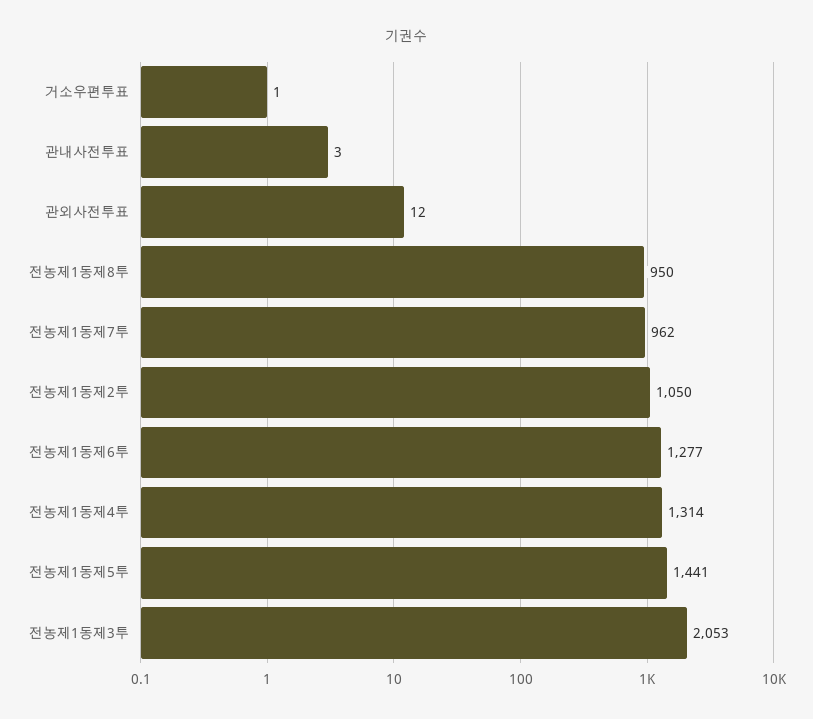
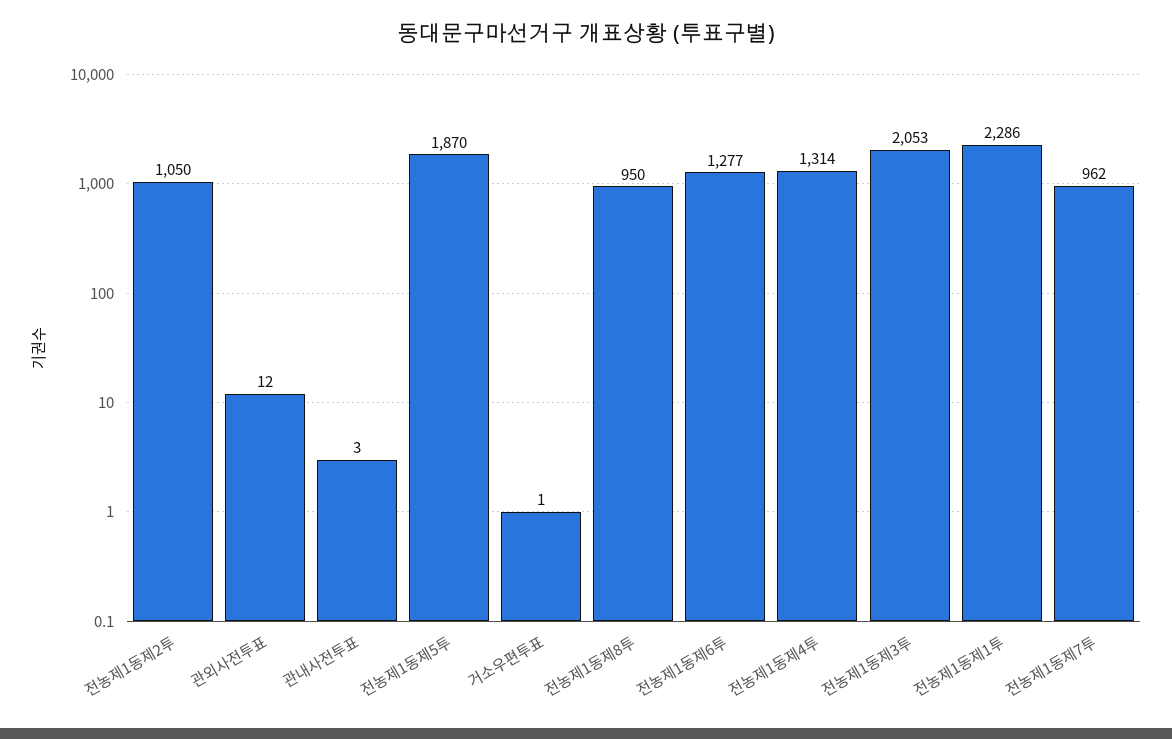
전농제1동제5투: 1441 -> 1870
전농제1동제1투: none -> 2286

